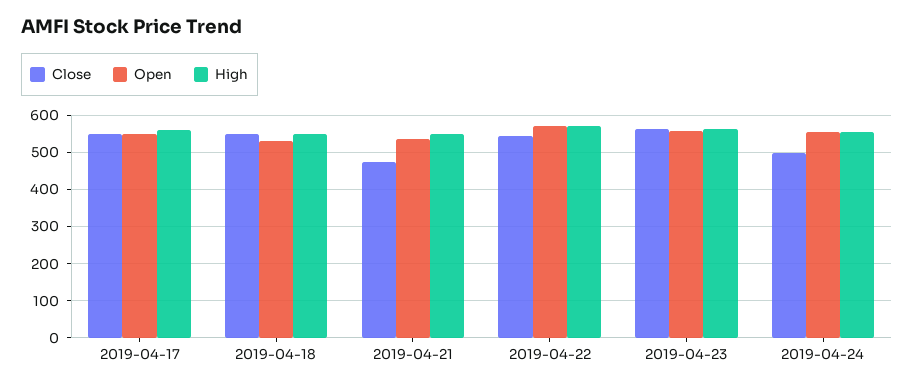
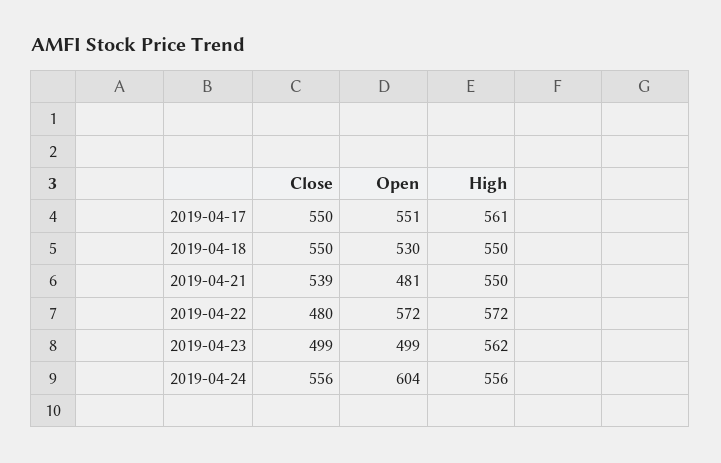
Close, 2019-04-21: 480 -> 539
Open, 2019-04-21: 540 -> 481
Close, 2019-04-22: 540 -> 480
Close, 2019-04-23: 560 -> 499
Open, 2019-04-23: 560 -> 499
Close, 2019-04-24: 500 -> 556
Open, 2019-04-24: 560 -> 604

